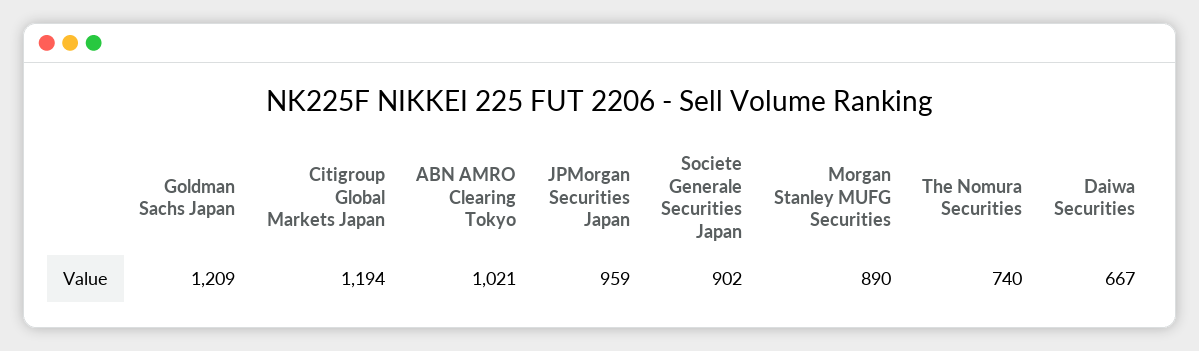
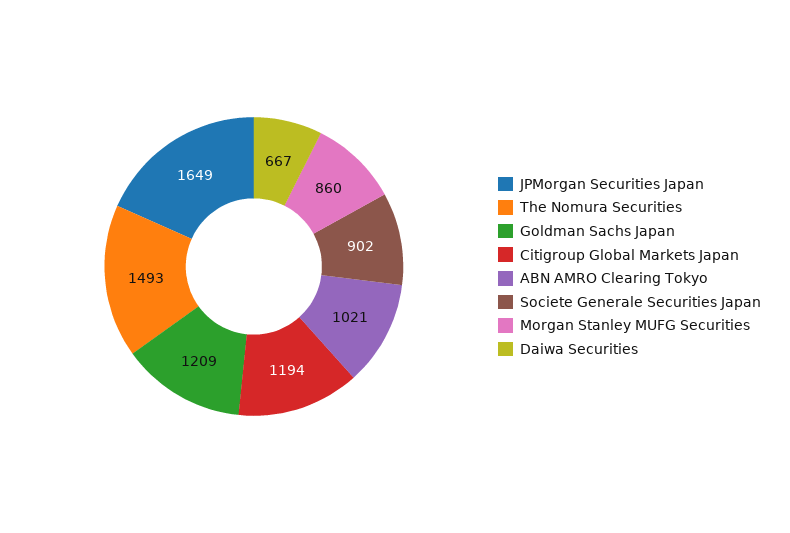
JPMorgan Securities Japan: 959 -> 1649
Morgan Stanley MUFG Securities: 890 -> 860
The Nomura Securities: 740 -> 1493

